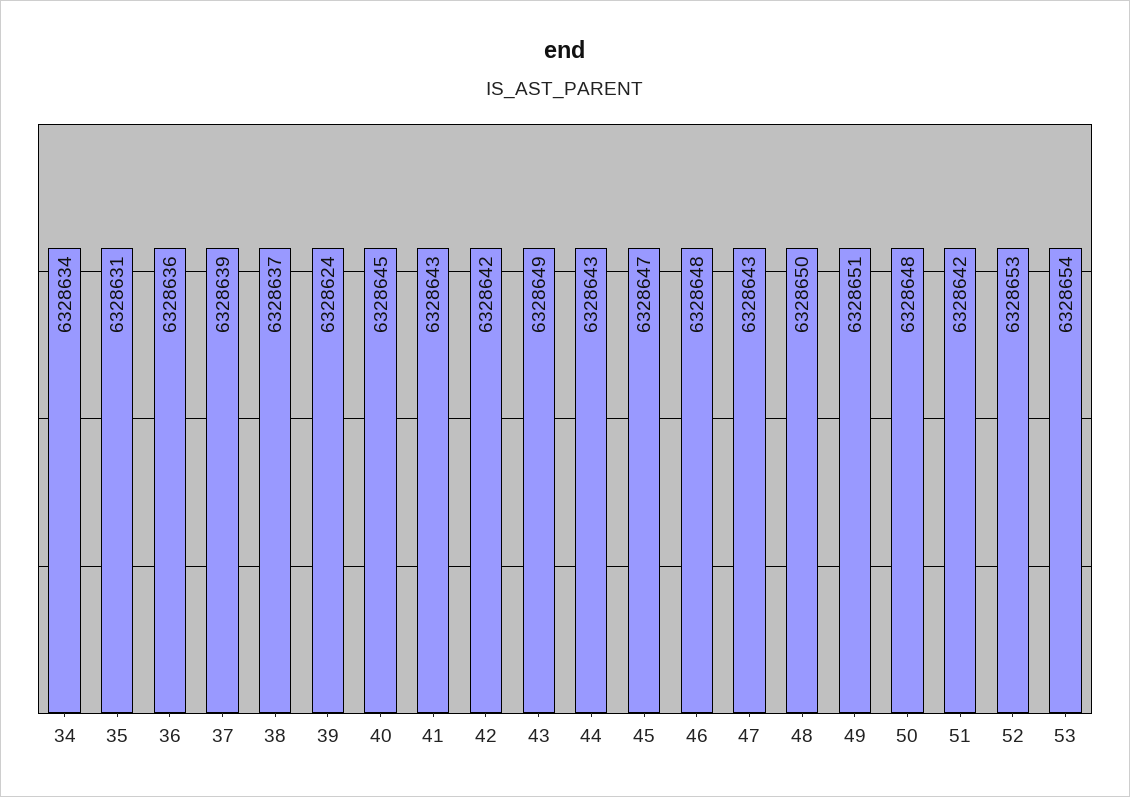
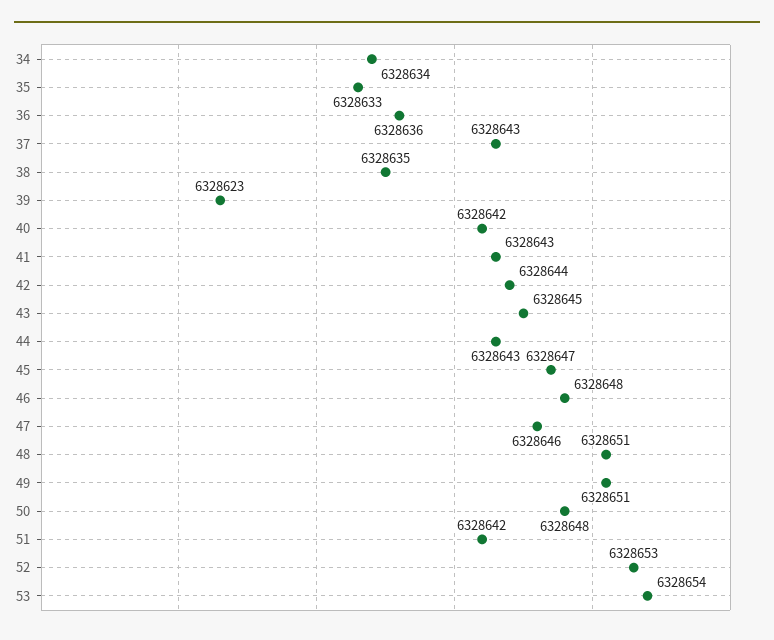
35: 6328631 -> 6328633
37: 6328639 -> 6328643
38: 6328637 -> 6328635
39: 6328624 -> 6328623
40: 6328645 -> 6328642
42: 6328642 -> 6328644
43: 6328649 -> 6328645
47: 6328643 -> 6328646
48: 6328650 -> 6328651

